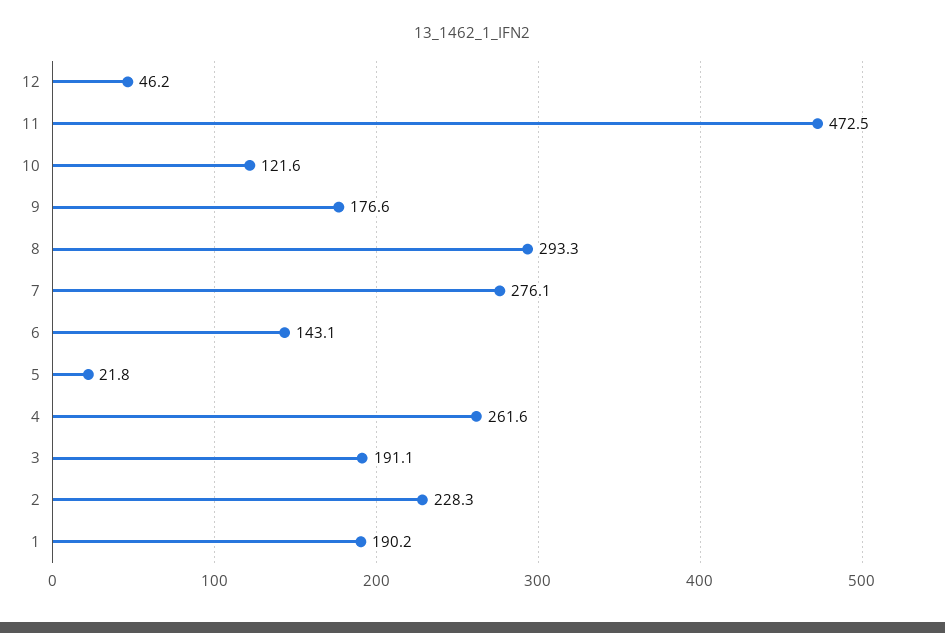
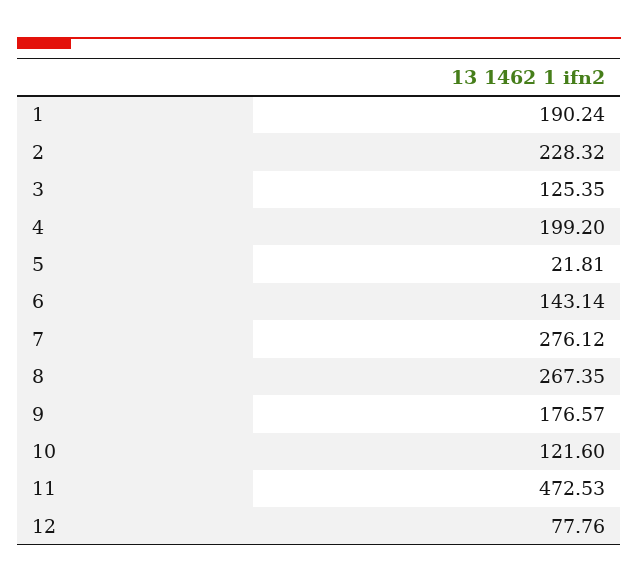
12: 46.2 -> 77.76
8: 293.3 -> 267.35
4: 261.6 -> 199.2
3: 191.1 -> 125.35

